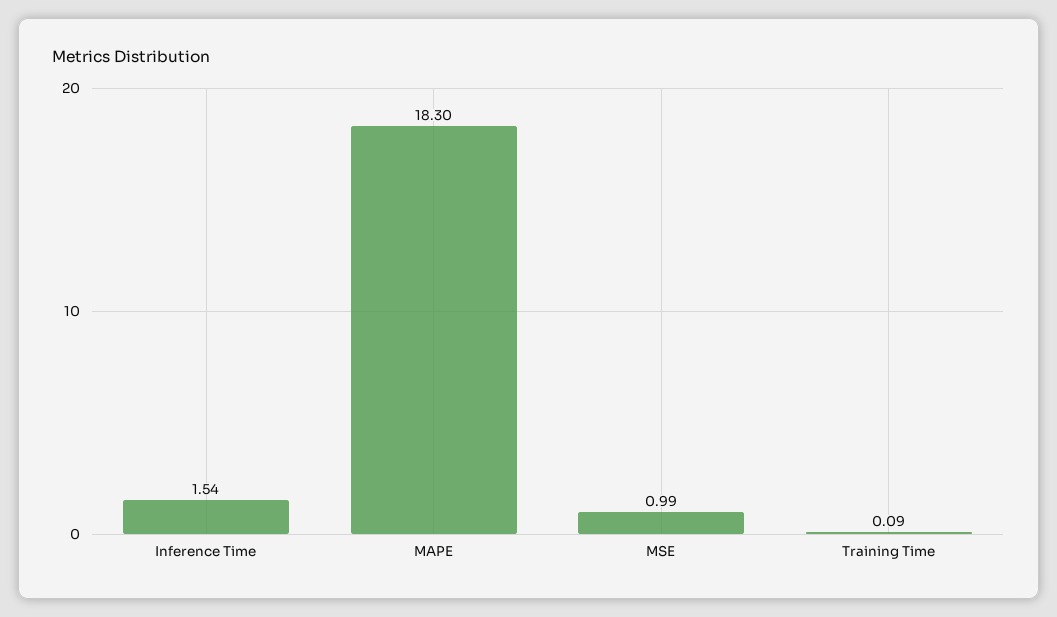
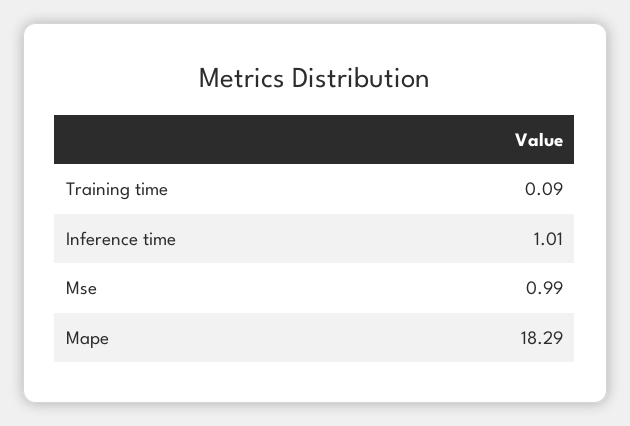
Inference Time: 1.54 -> 1.01
MAPE: 18.3 -> 18.29

